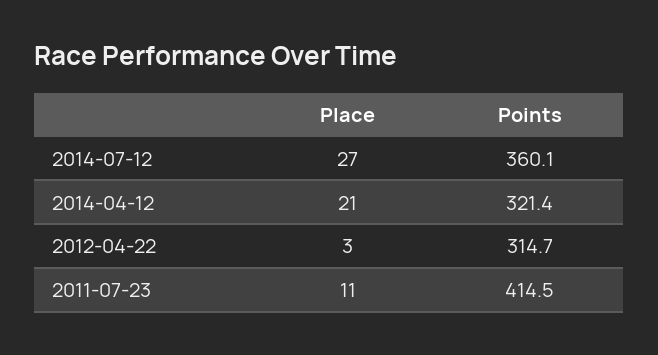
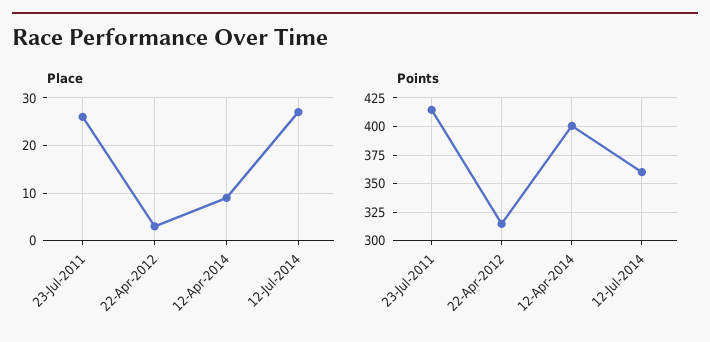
Place, 2014-04-12: 21 -> 10
Points, 2014-04-12: 321.4 -> 400
Place, 2011-07-23: 11 -> 25

